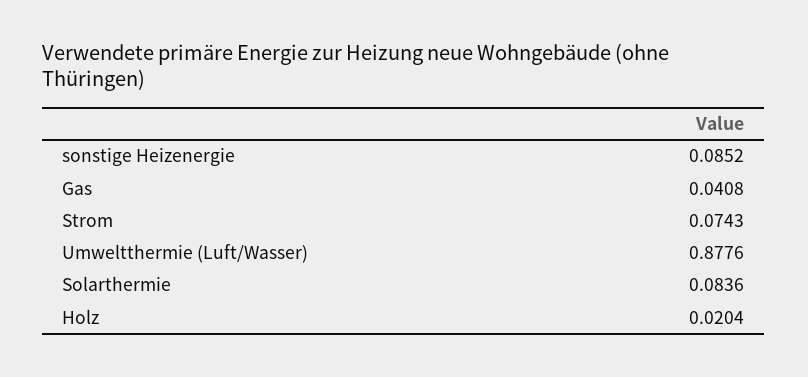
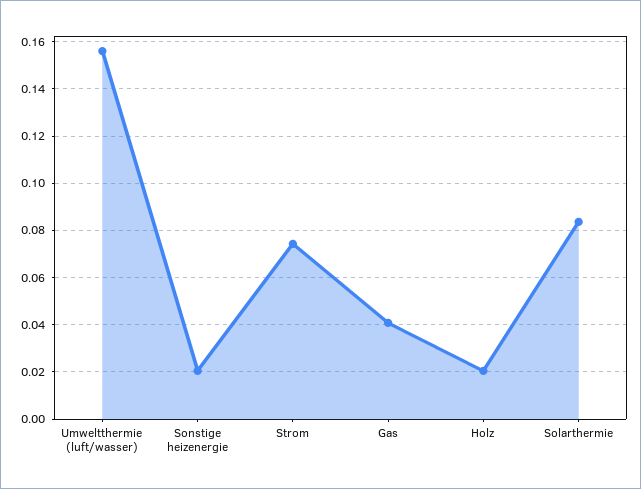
sonstige Heizenergie: 0.0852 -> 0.02
Umweltthermie (Luft/Wasser): 0.8776 -> 0.155

